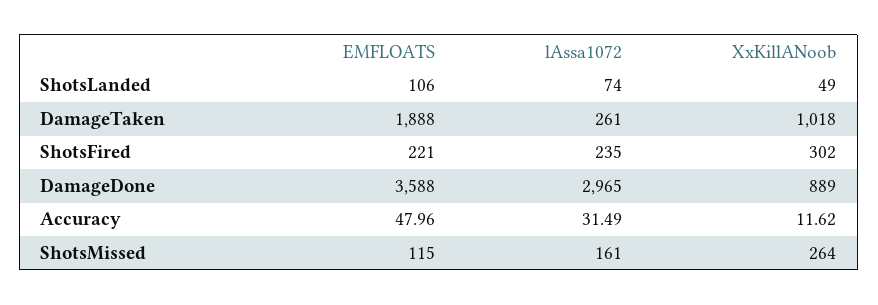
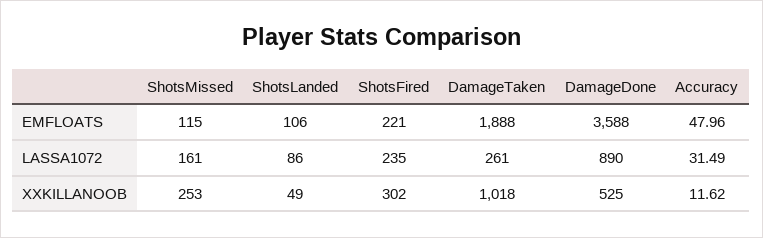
lAssa1072, ShotsLanded: 74 -> 86
lAssa1072, DamageDone: 2965 -> 890
XxKillANoob, DamageDone: 889 -> 525
XxKillANoob, ShotsMissed: 264 -> 253

